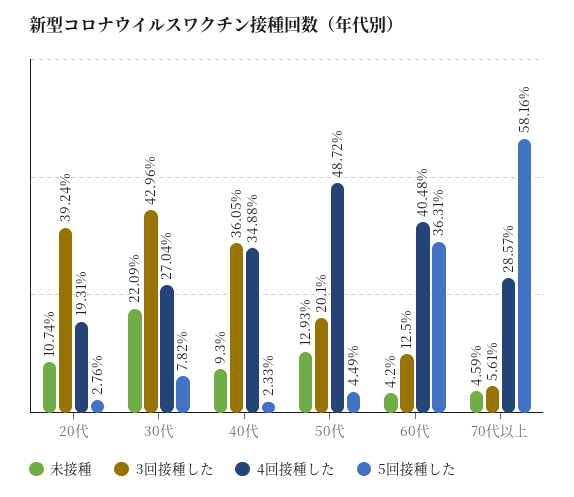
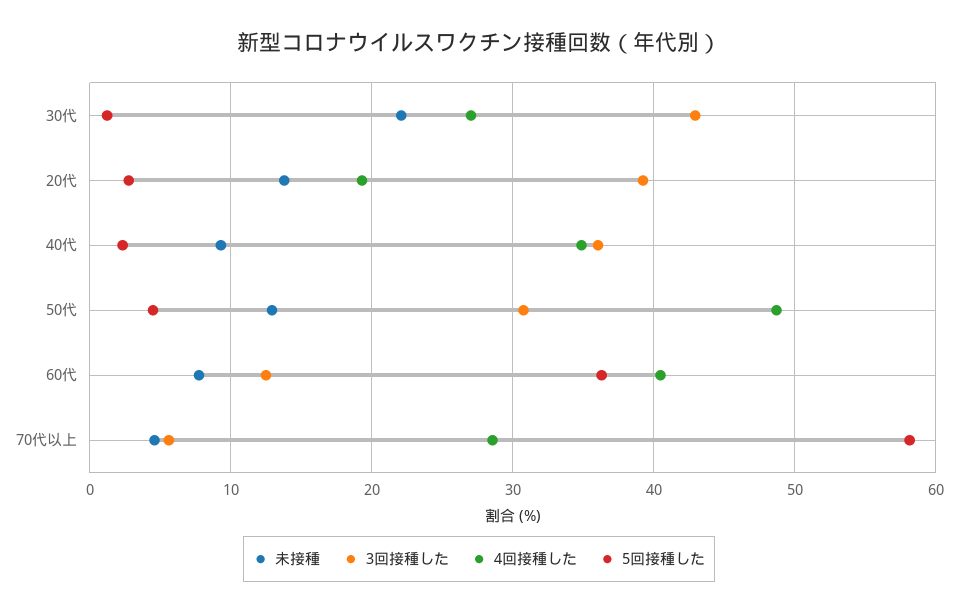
未接種, 20代: 10.74 -> 14
5回接種した, 30代: 7.82 -> 1
3回接種した, 50代: 20.1 -> 31
未接種, 60代: 4.2 -> 8

